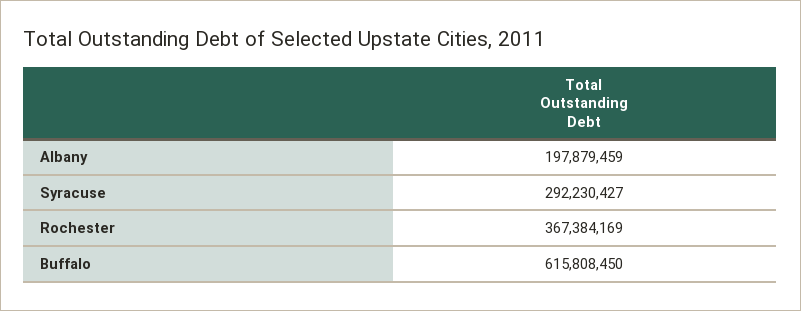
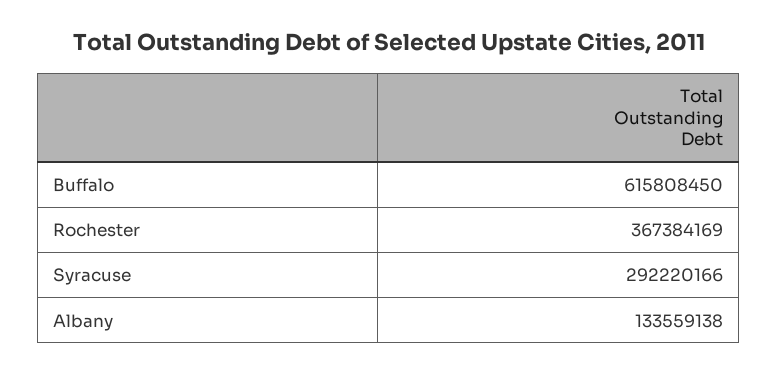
Albany: 197879459 -> 133559138
Syracuse: 292230427 -> 292220166

